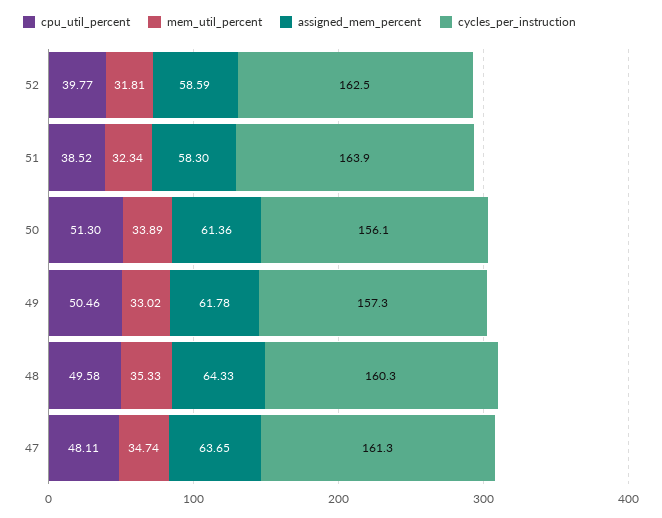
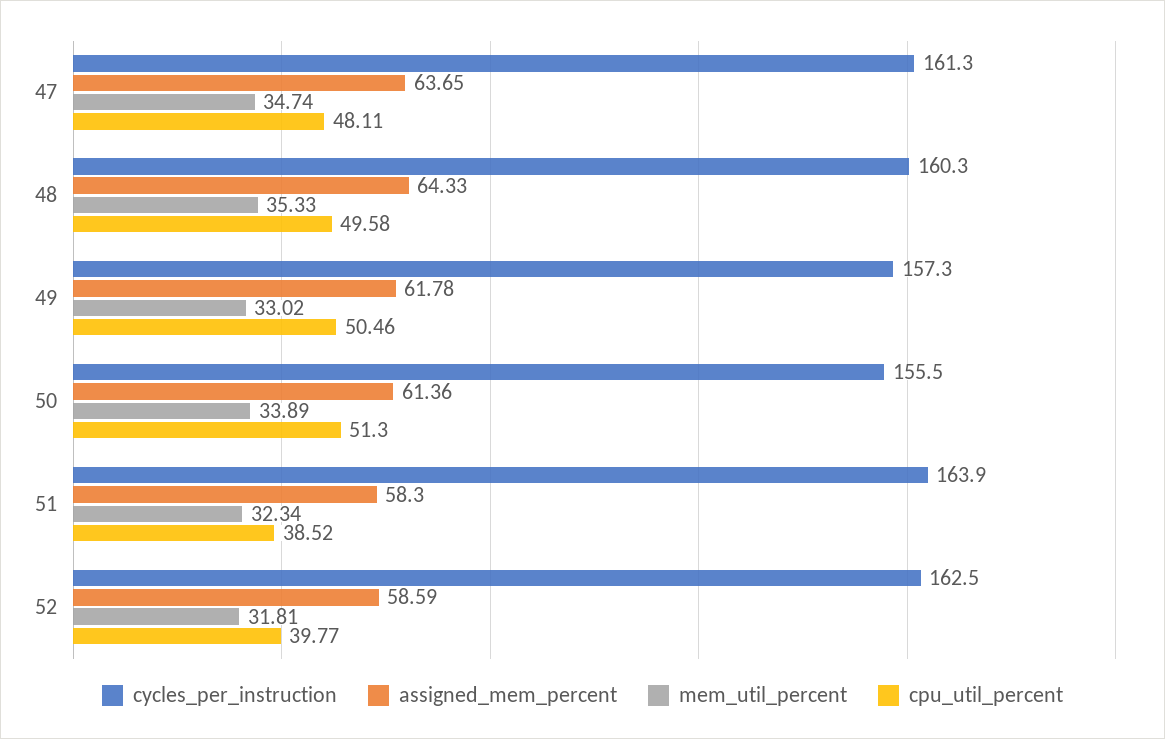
cycles_per_instruction, 50: 156.1 -> 155.5

